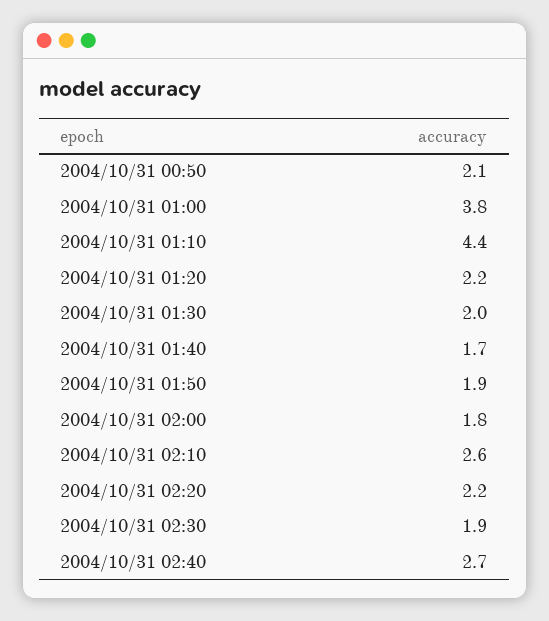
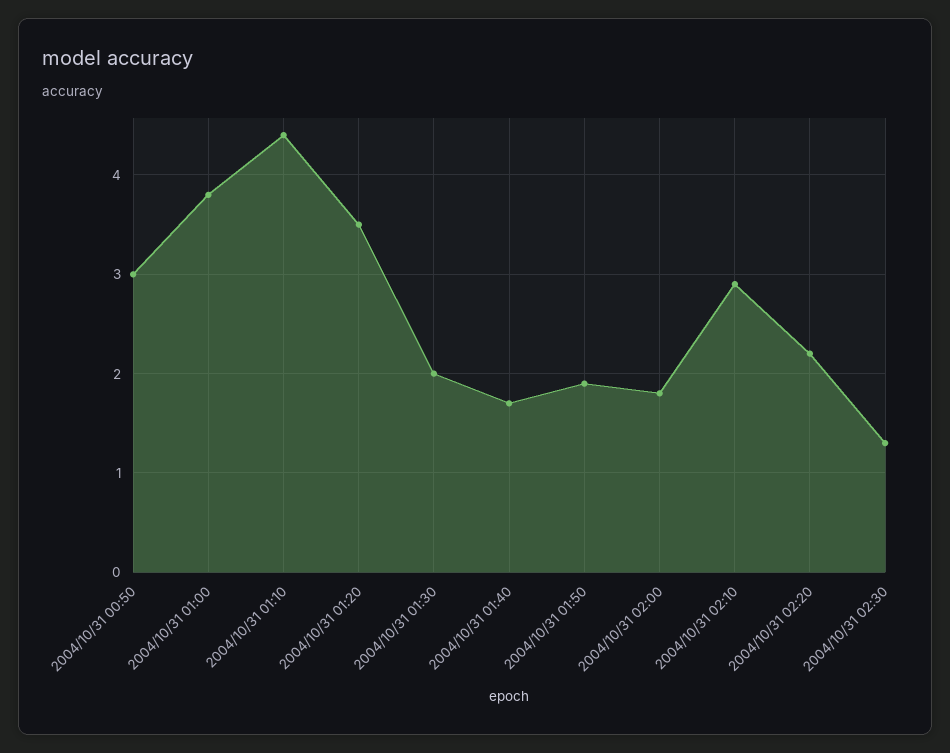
2004/10/31 00:50: 2.1 -> 3
2004/10/31 01:20: 2.2 -> 3.5
2004/10/31 02:10: 2.6 -> 2.9
2004/10/31 02:30: 1.9 -> 1.3
2004/10/31 02:40: 2.7 -> none

